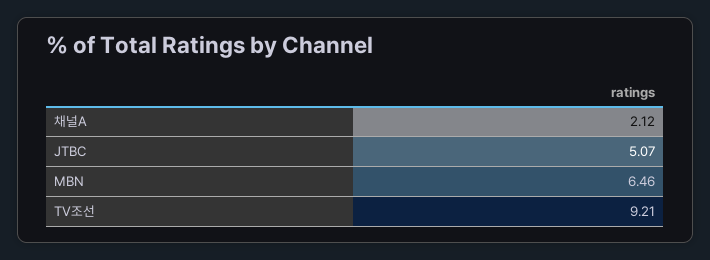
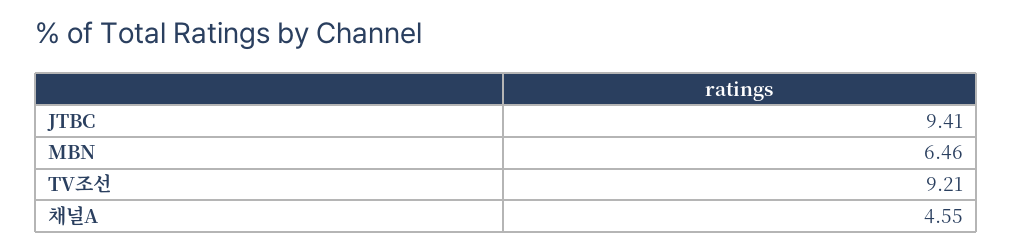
채널A: 2.12 -> 4.55
JTBC: 5.07 -> 9.41

